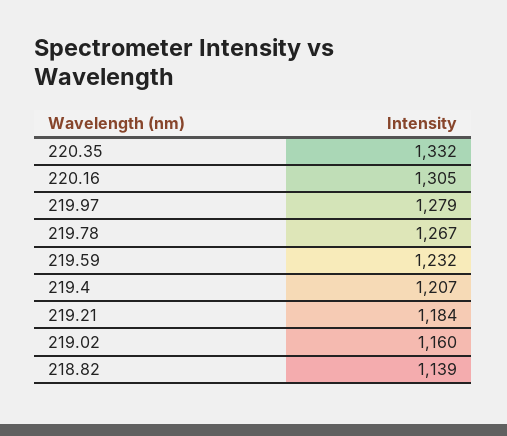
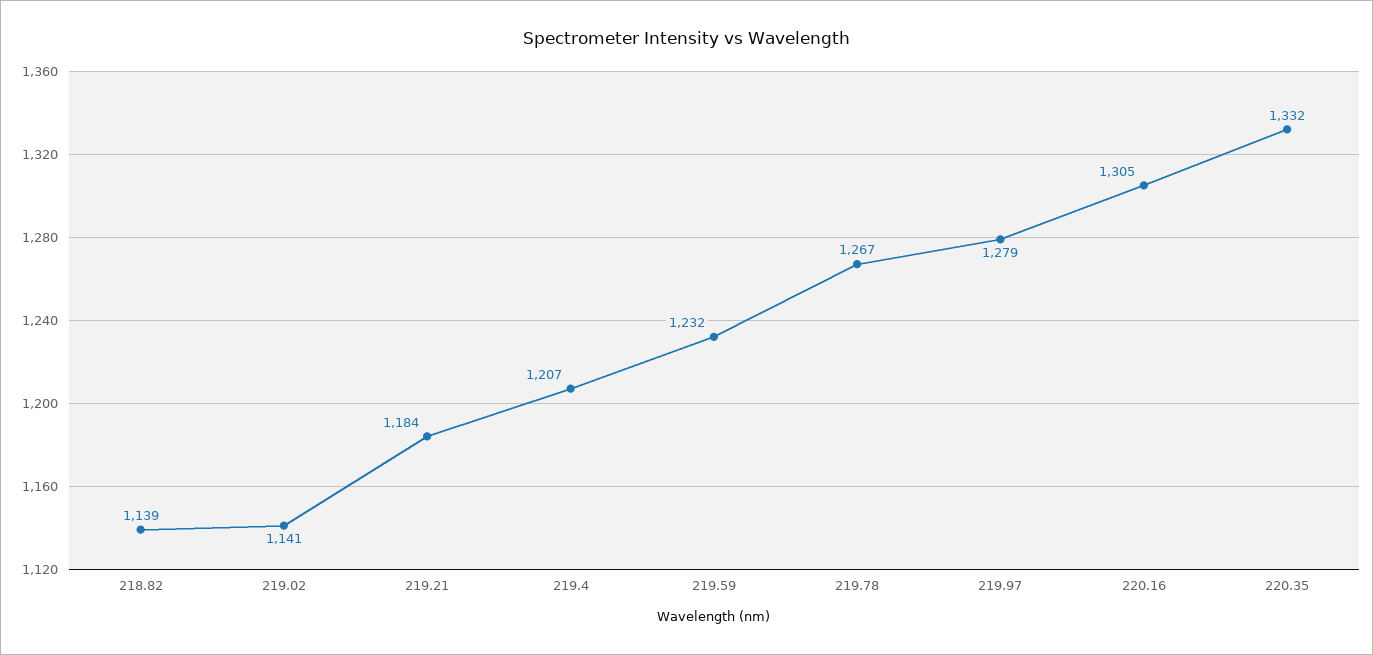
219.02: 1160 -> 1141

